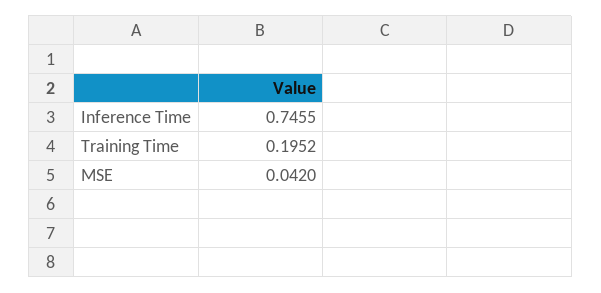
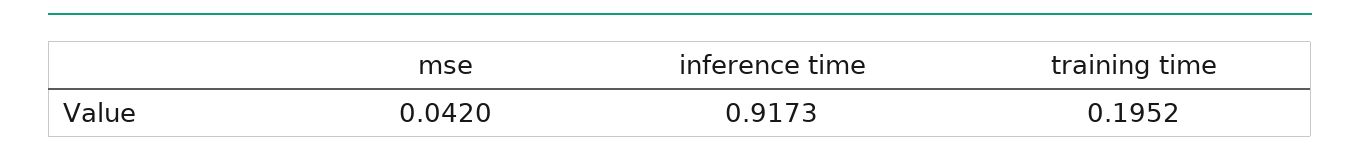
Inference Time: 0.7455 -> 0.9173

